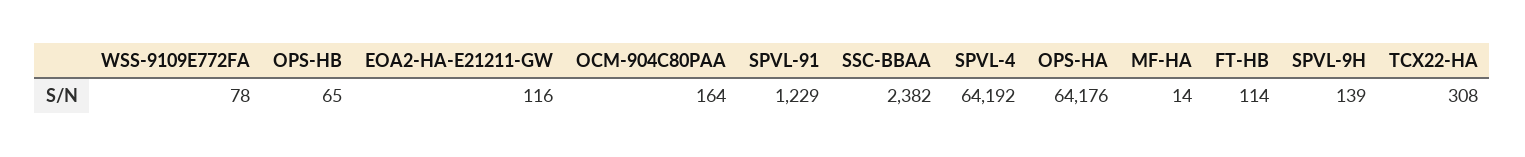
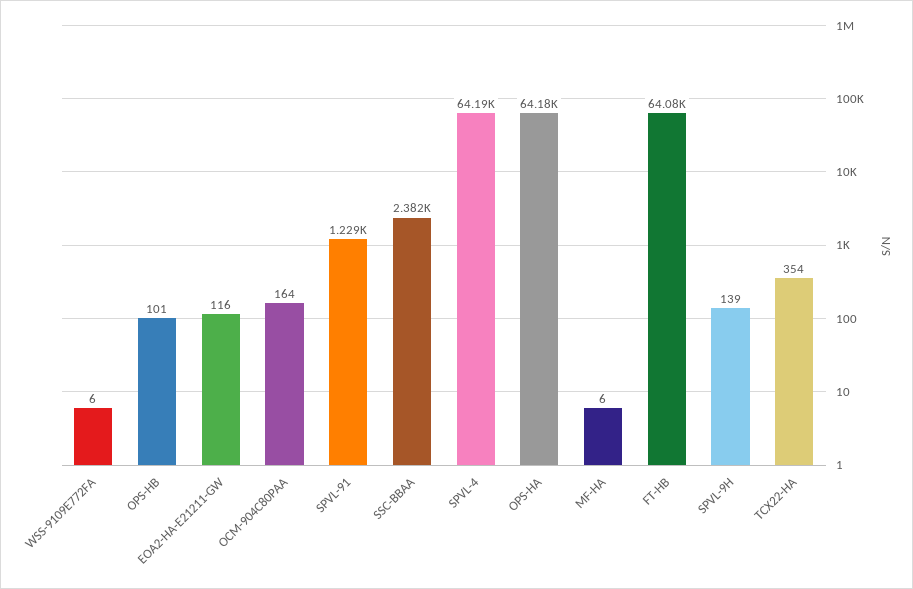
WSS-9109E772FA: 78 -> 6
OPS-HB: 65 -> 101
MF-HA: 14 -> 6
FT-HB: 114 -> 64080
TCX22-HA: 308 -> 354

